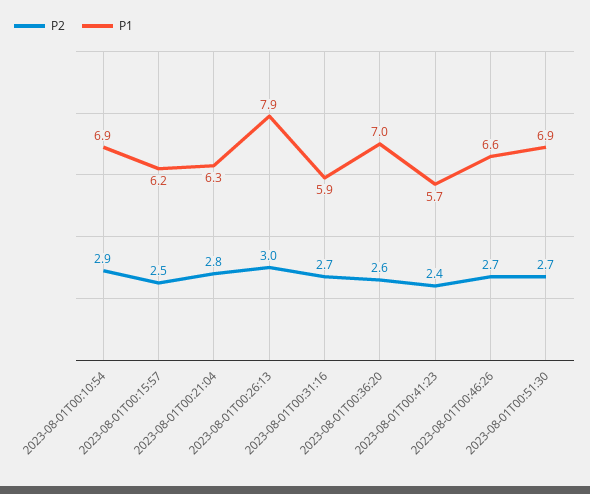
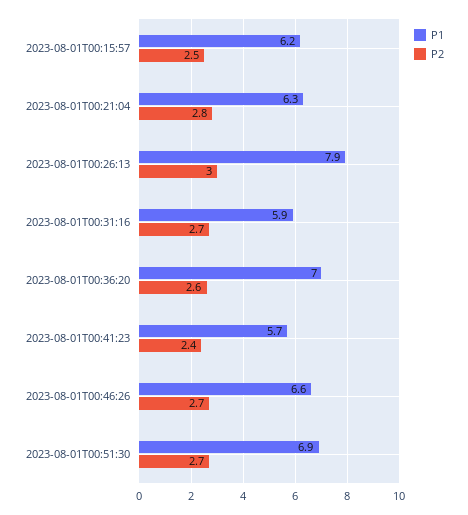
P2, 2023-08-01T00:10:54: 2.9 -> none
P1, 2023-08-01T00:10:54: 6.9 -> none

